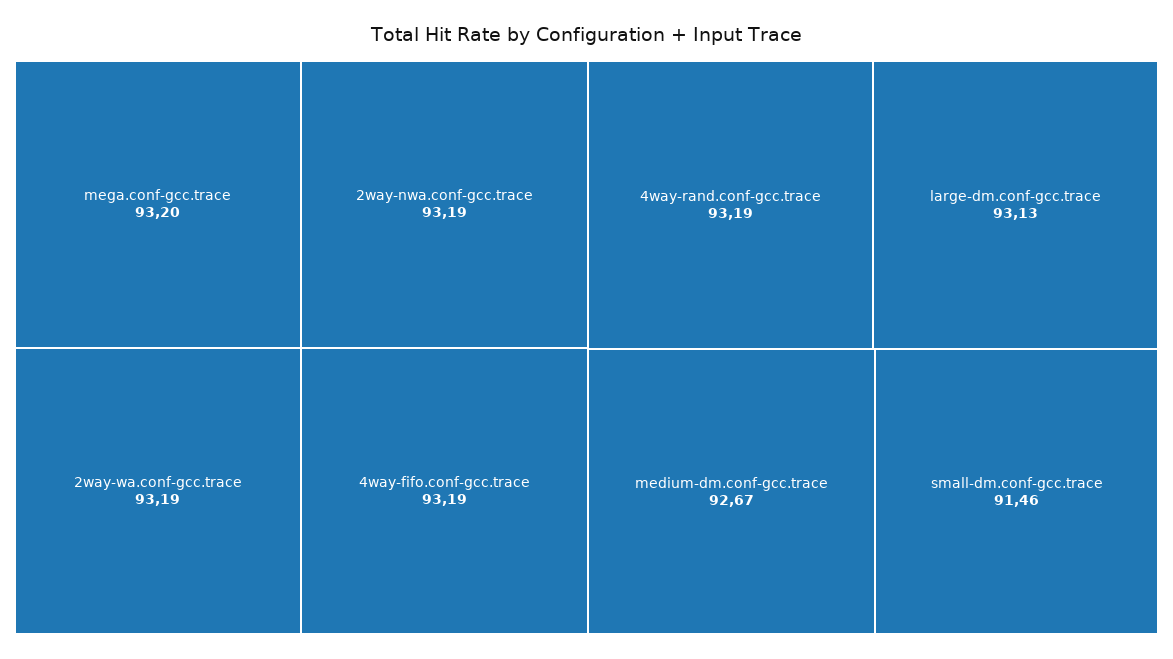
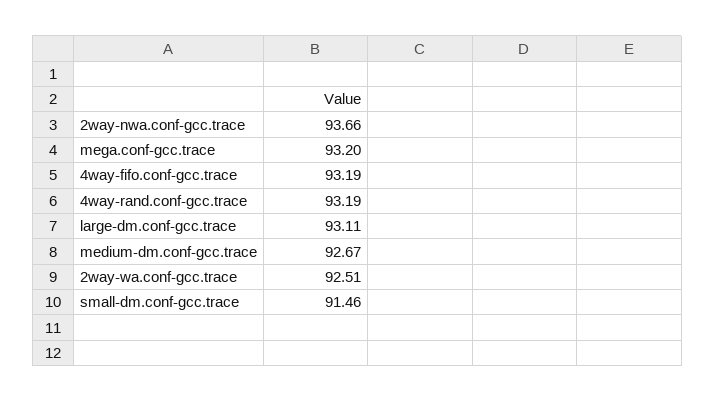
2way-nwa.conf-gcc.trace: 93.19 -> 93.66
2way-wa.conf-gcc.trace: 93.19 -> 92.51
large-dm.conf-gcc.trace: 93.13 -> 93.11

